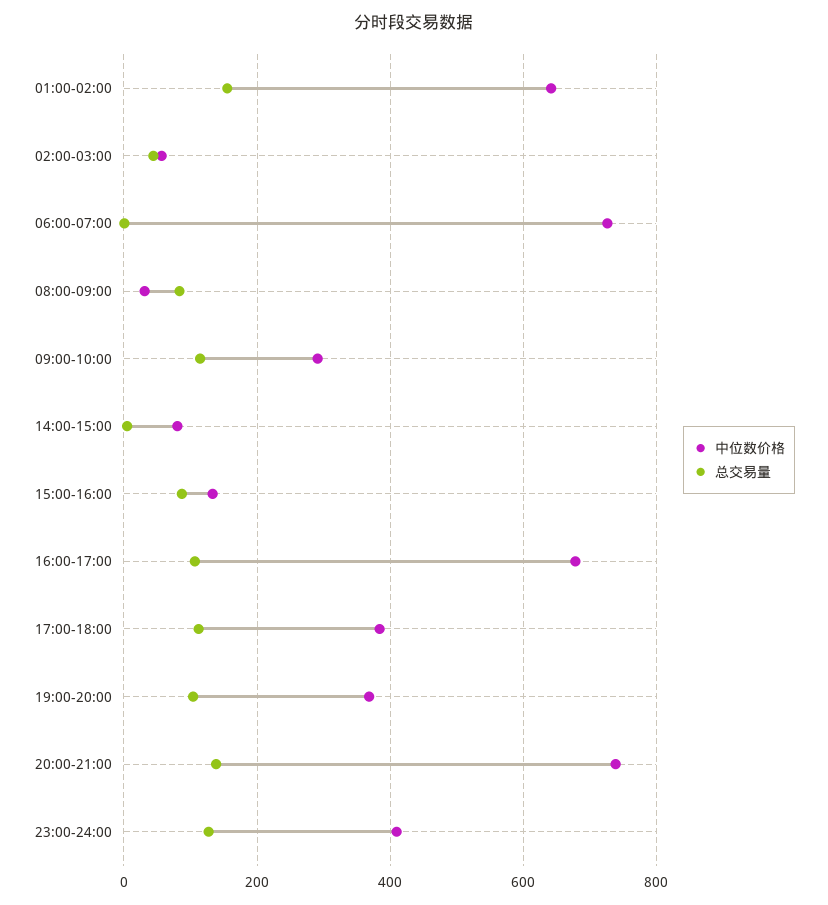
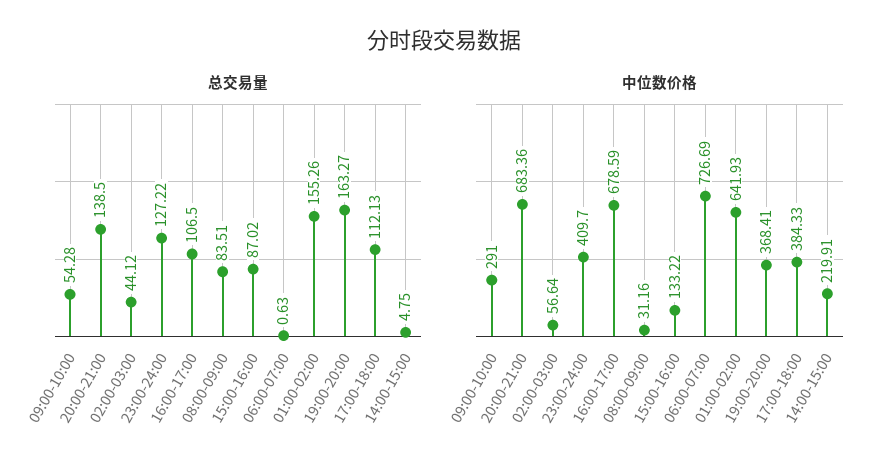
总交易量, 09:00-10:00: 120 -> 54.28
中位数价格, 14:00-15:00: 80 -> 219.91
总交易量, 19:00-20:00: 100 -> 163.27
中位数价格, 20:00-21:00: 740 -> 683.36

